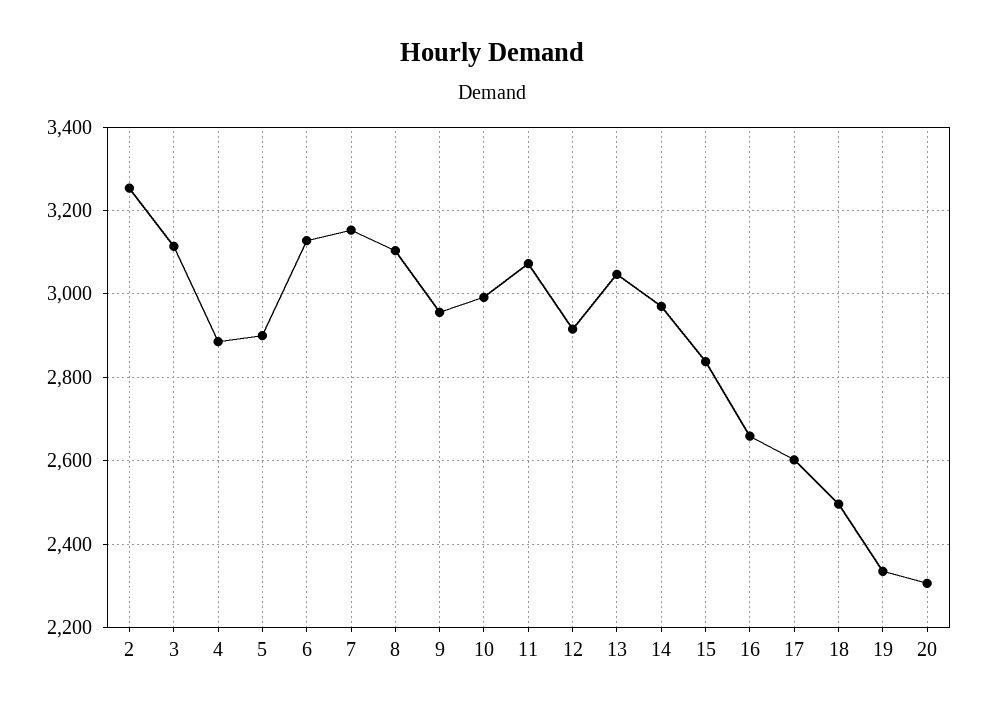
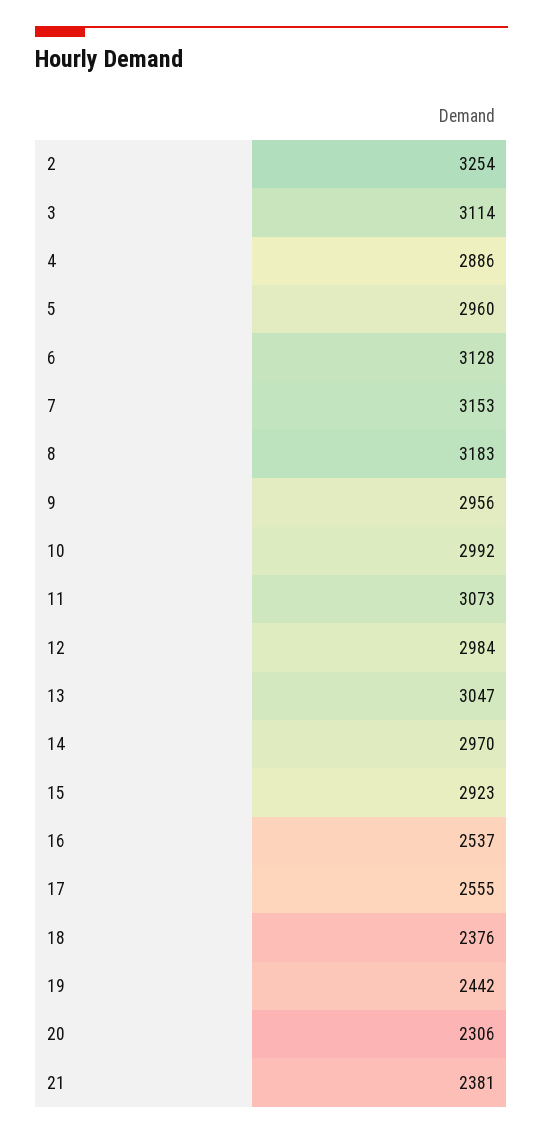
5: 2900 -> 2960
8: 3100 -> 3183
12: 2920 -> 2984
15: 2840 -> 2923
16: 2660 -> 2537
17: 2600 -> 2555
18: 2500 -> 2376
19: 2340 -> 2442
21: none -> 2381

